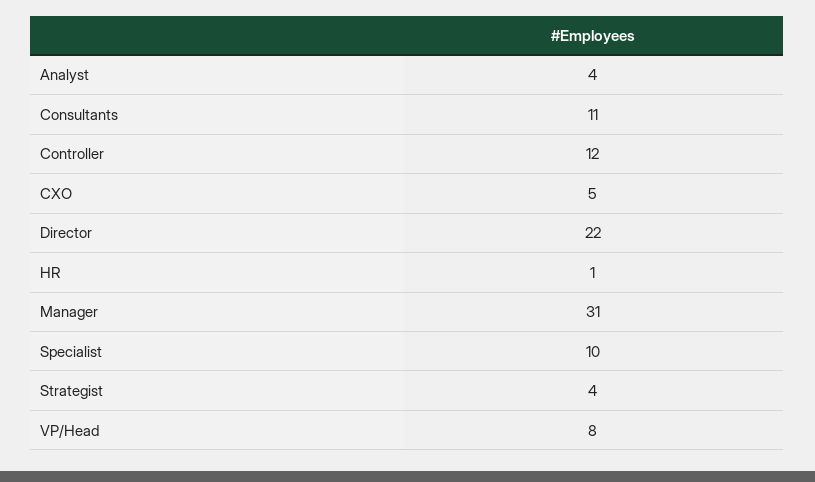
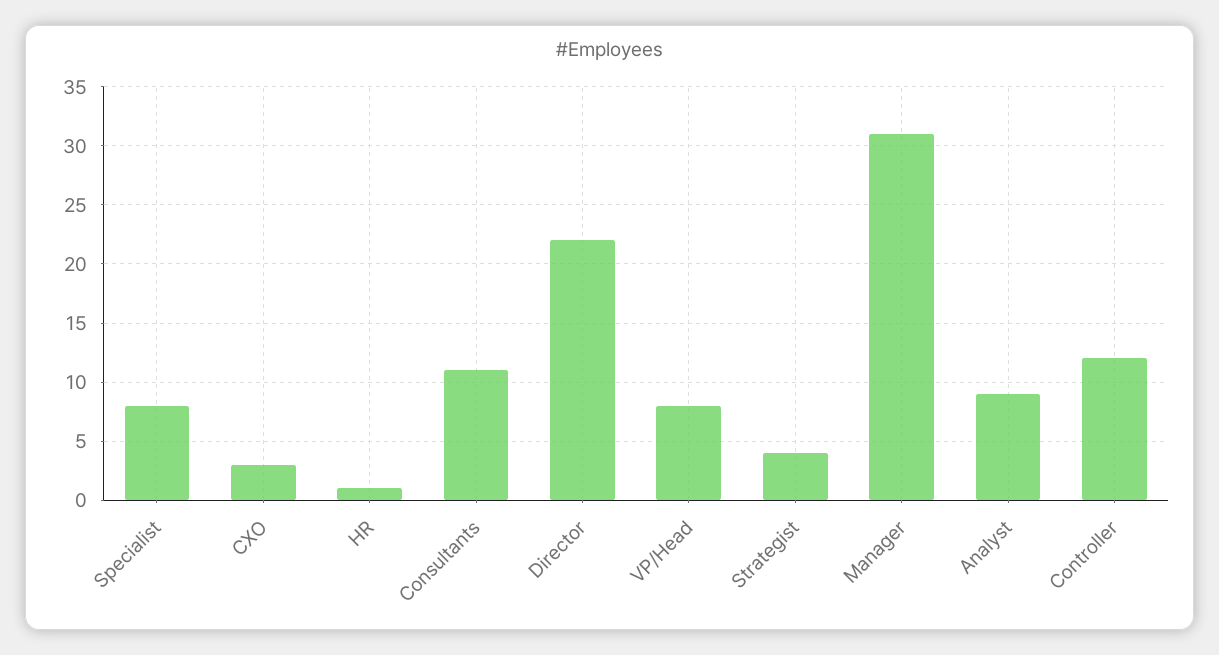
Analyst: 4 -> 9
CXO: 5 -> 3
Specialist: 10 -> 8

